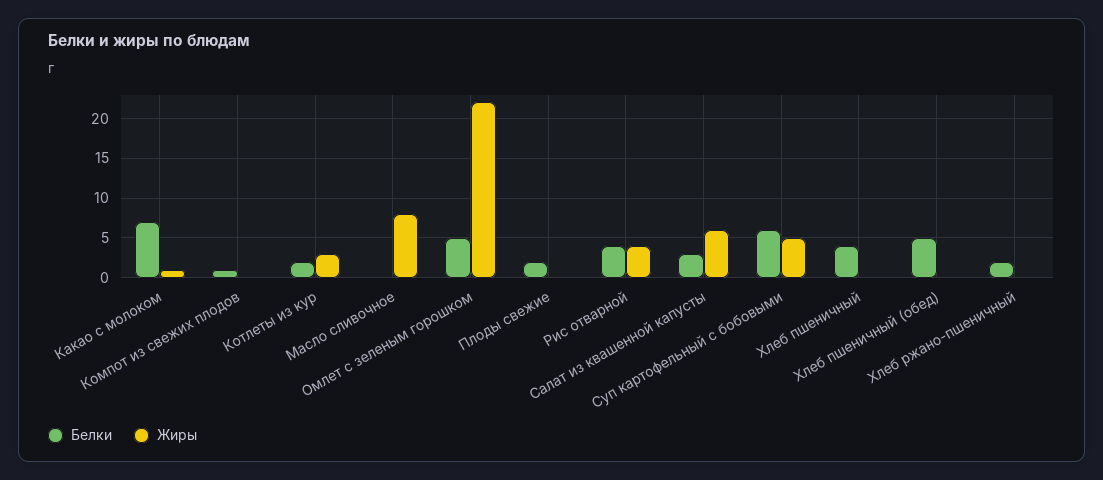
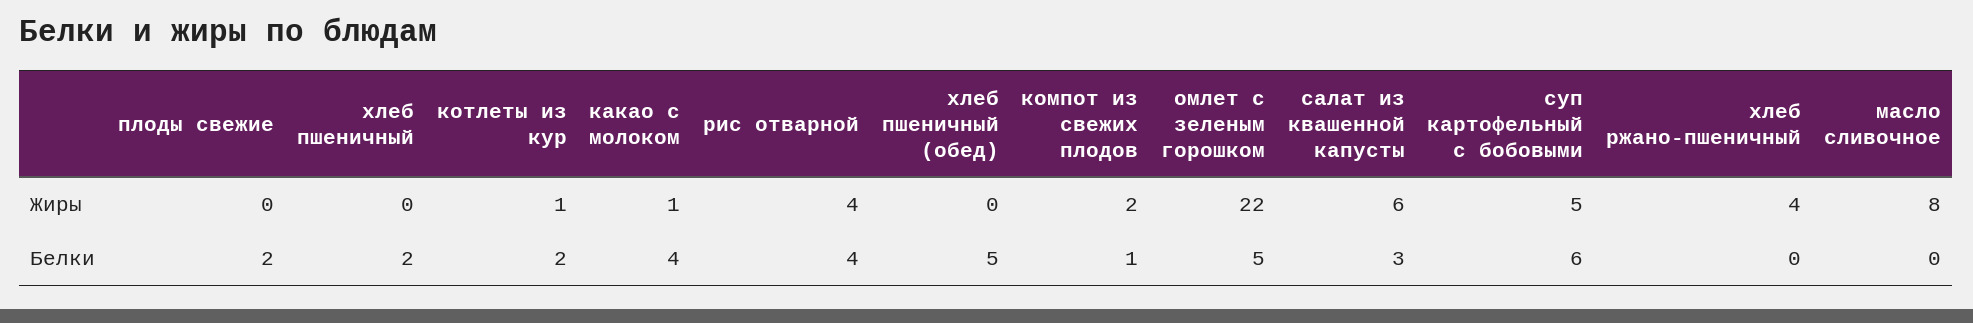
Белки, Какао с молоком: 7 -> 4
Жиры, Компот из свежих плодов: 0 -> 2
Жиры, Котлеты из кур: 3 -> 1
Белки, Хлеб пшеничный: 4 -> 2
Белки, Хлеб ржано-пшеничный: 2 -> 0
Жиры, Хлеб ржано-пшеничный: 0 -> 4

